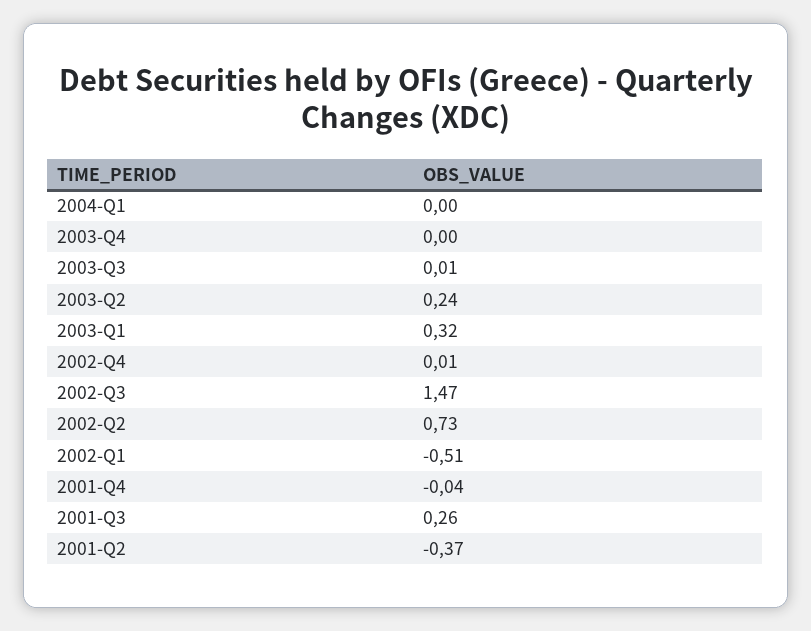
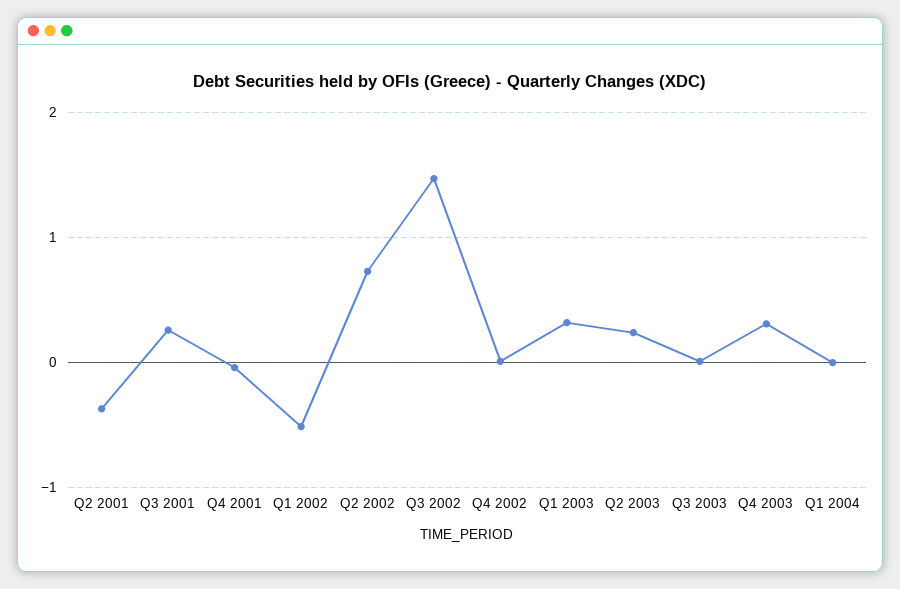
2003-Q4: 0 -> 0.3

